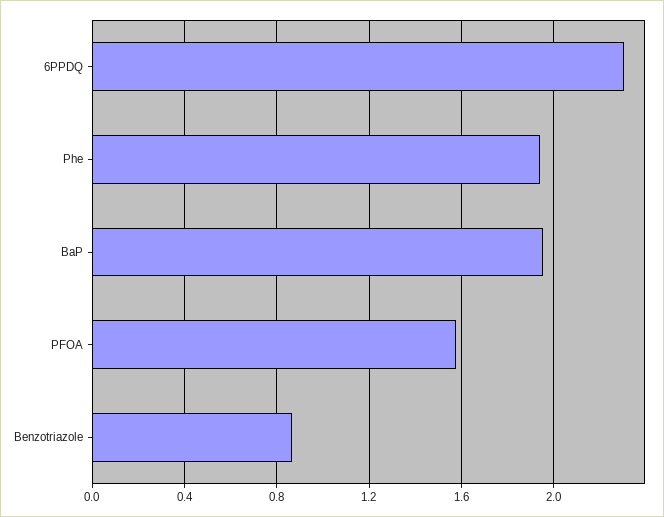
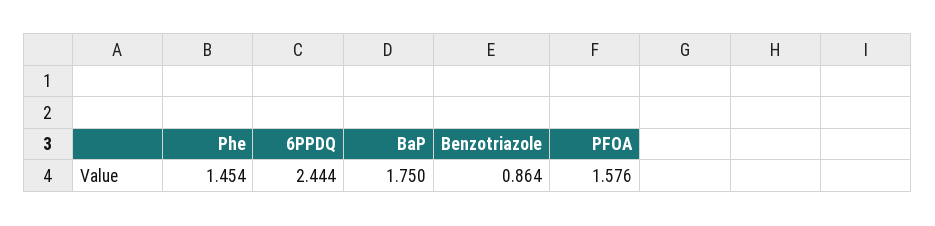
6PPDQ: 2.3 -> 2.444
Phe: 1.95 -> 1.454
BaP: 1.95 -> 1.75

